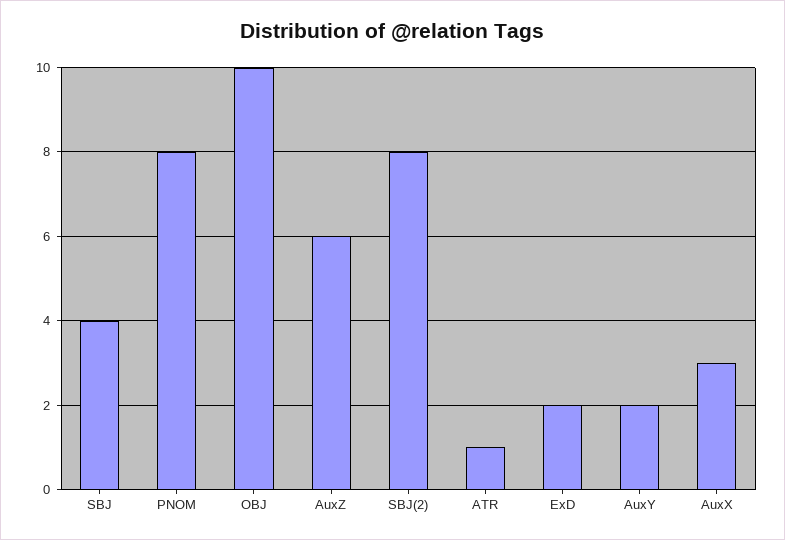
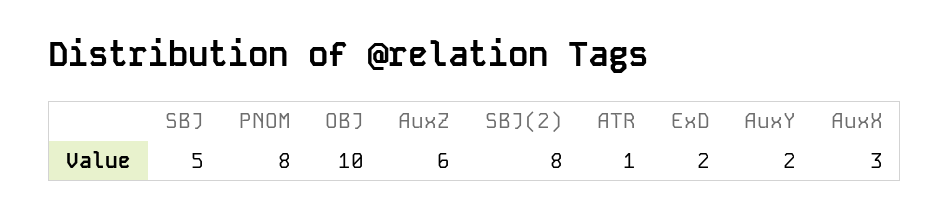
SBJ: 4 -> 5

